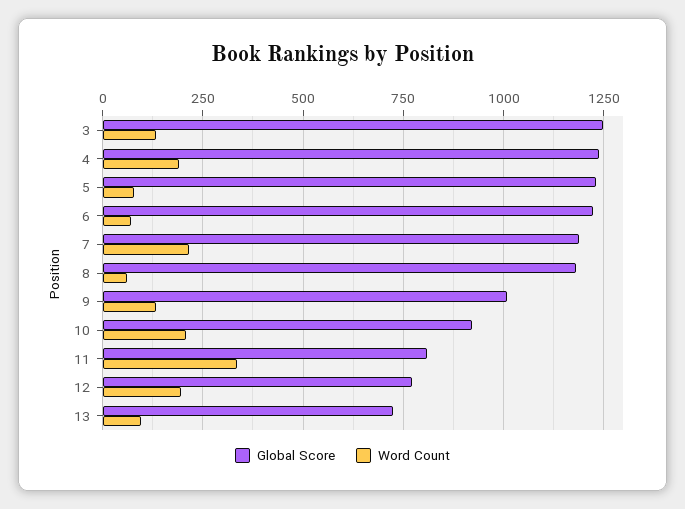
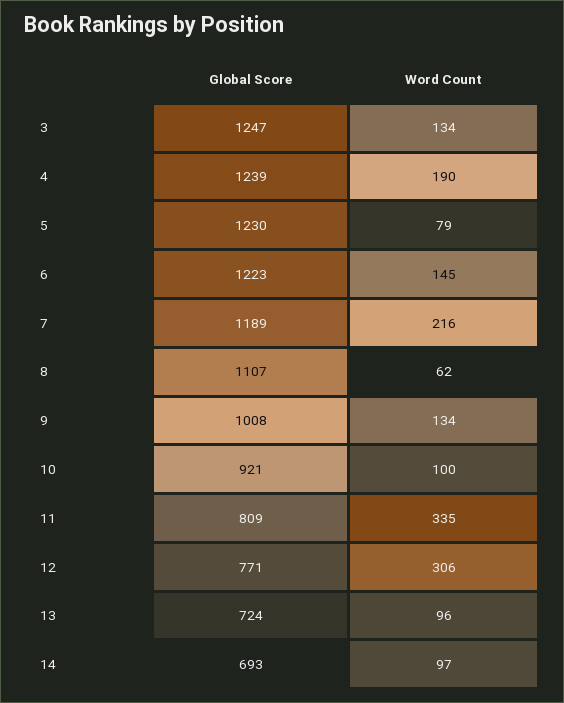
Word Count, 6: 75 -> 145
Global Score, 8: 1175 -> 1107
Word Count, 10: 200 -> 100
Word Count, 12: 200 -> 306
Global Score, 14: none -> 693
Word Count, 14: none -> 97

